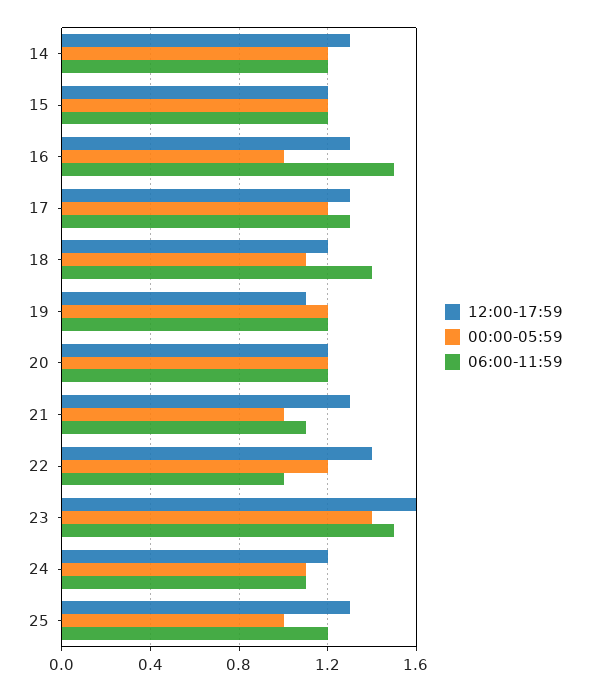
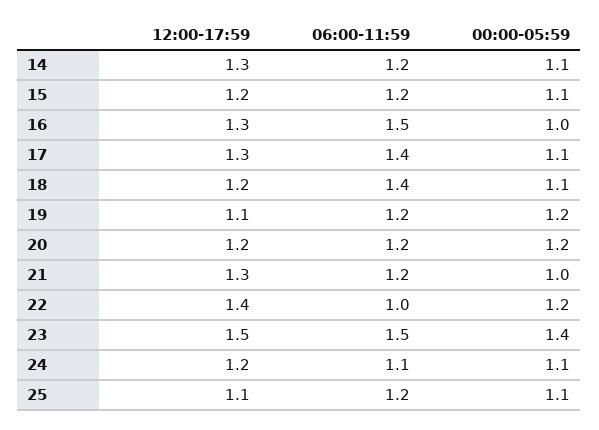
00:00-05:59, 14: 1.2 -> 1.1
00:00-05:59, 15: 1.2 -> 1.1
00:00-05:59, 17: 1.2 -> 1.1
06:00-11:59, 17: 1.3 -> 1.4
06:00-11:59, 21: 1.1 -> 1.2
12:00-17:59, 23: 1.6 -> 1.5
12:00-17:59, 25: 1.3 -> 1.1
00:00-05:59, 25: 1 -> 1.1

